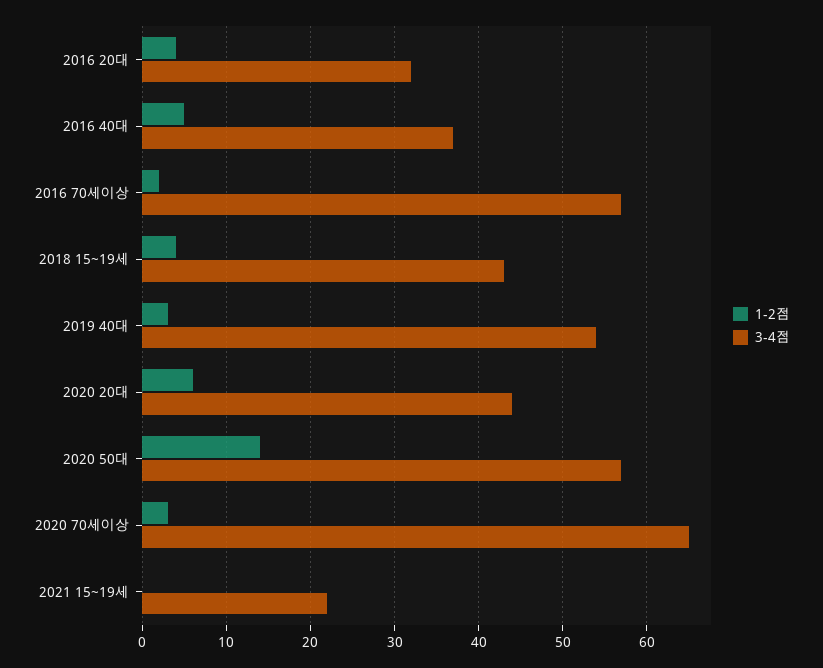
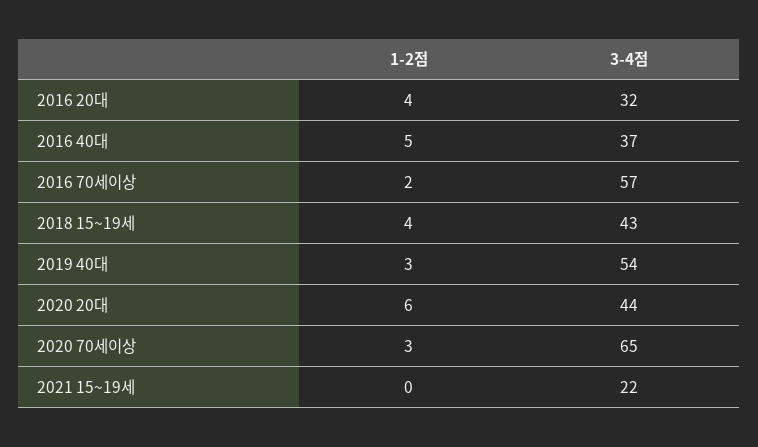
1-2점, 2020 50대: 14 -> none
3-4점, 2020 50대: 57 -> none

